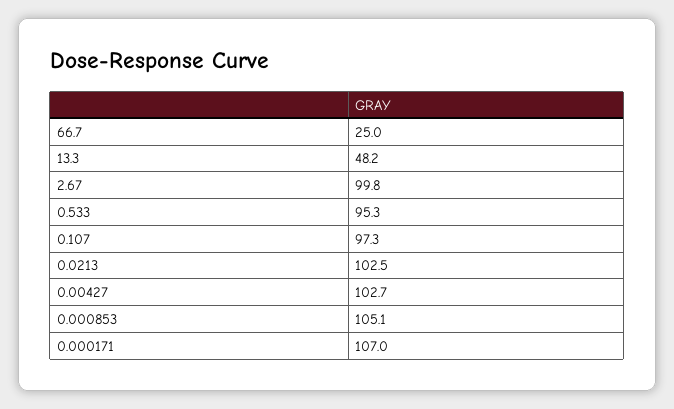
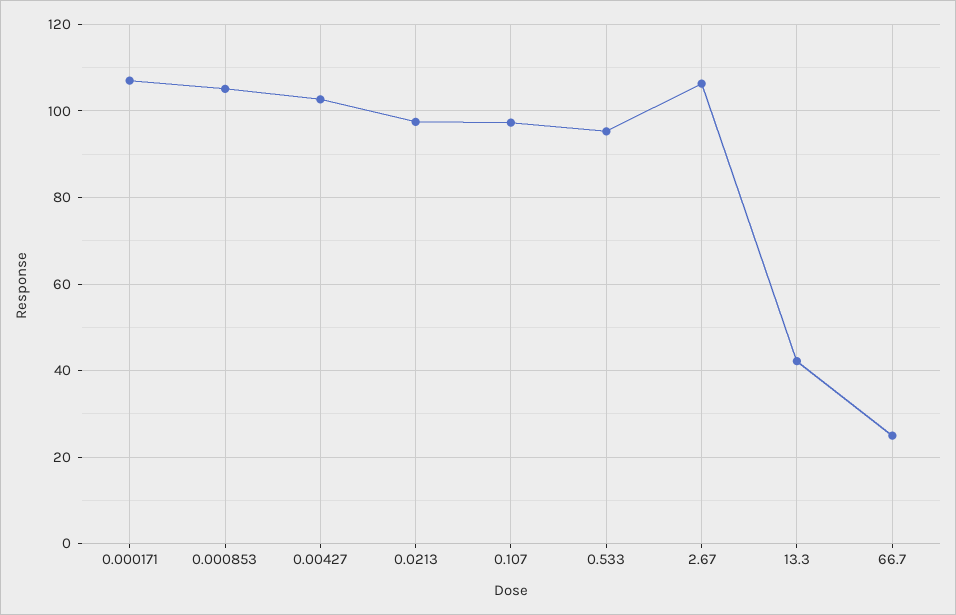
13.3: 48.2 -> 42
2.67: 99.8 -> 106
0.0213: 102.5 -> 98

